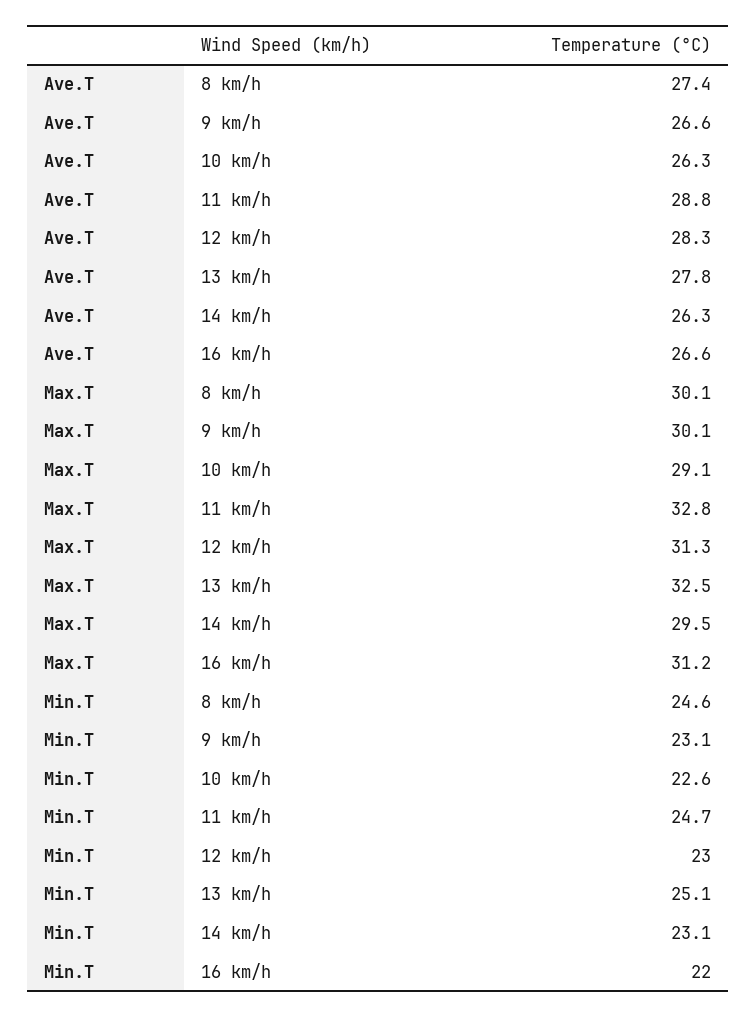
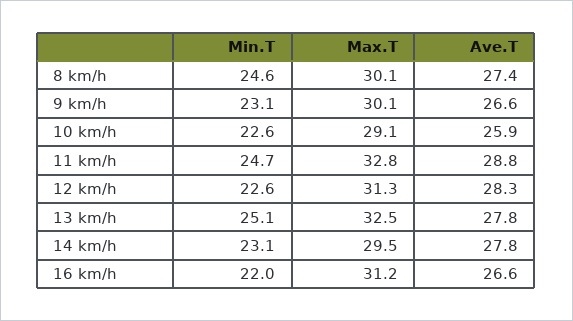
Ave.T, 10 km/h: 26.3 -> 25.9
Ave.T, 14 km/h: 26.3 -> 27.8
Min.T, 12 km/h: 23 -> 22.6

